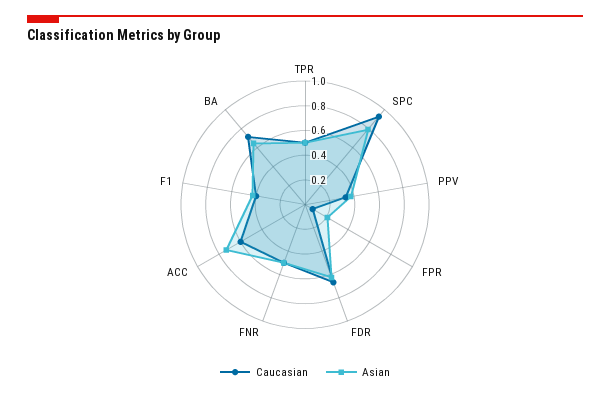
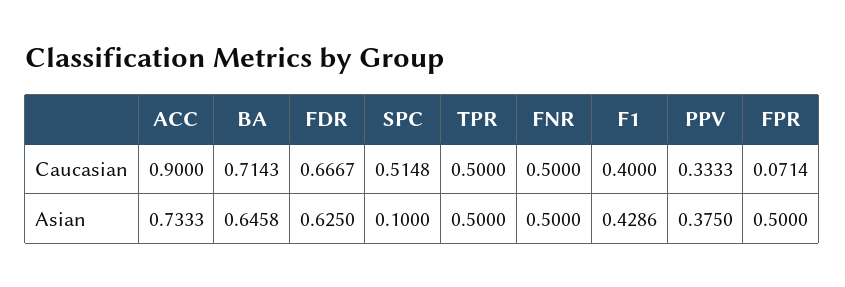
Caucasian, SPC: 0.9 -> 0.5148
Asian, SPC: 0.8 -> 0.1
Asian, FPR: 0.2 -> 0.5
Caucasian, ACC: 0.6 -> 0.9

